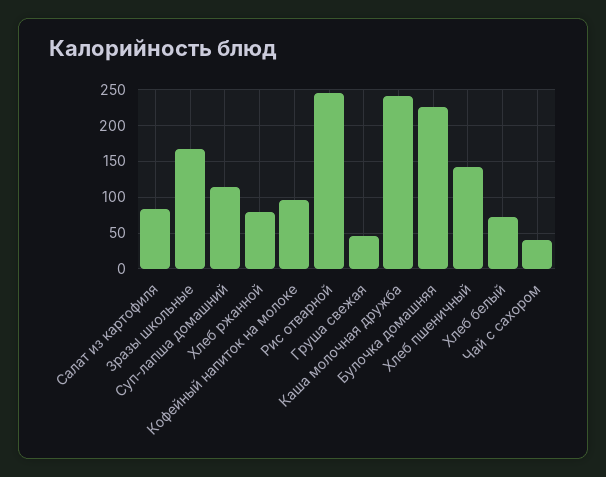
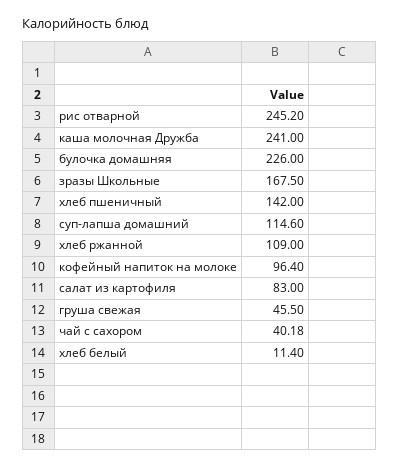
Хлеб ржанной: 80 -> 109
Хлеб белый: 70 -> 11.4

